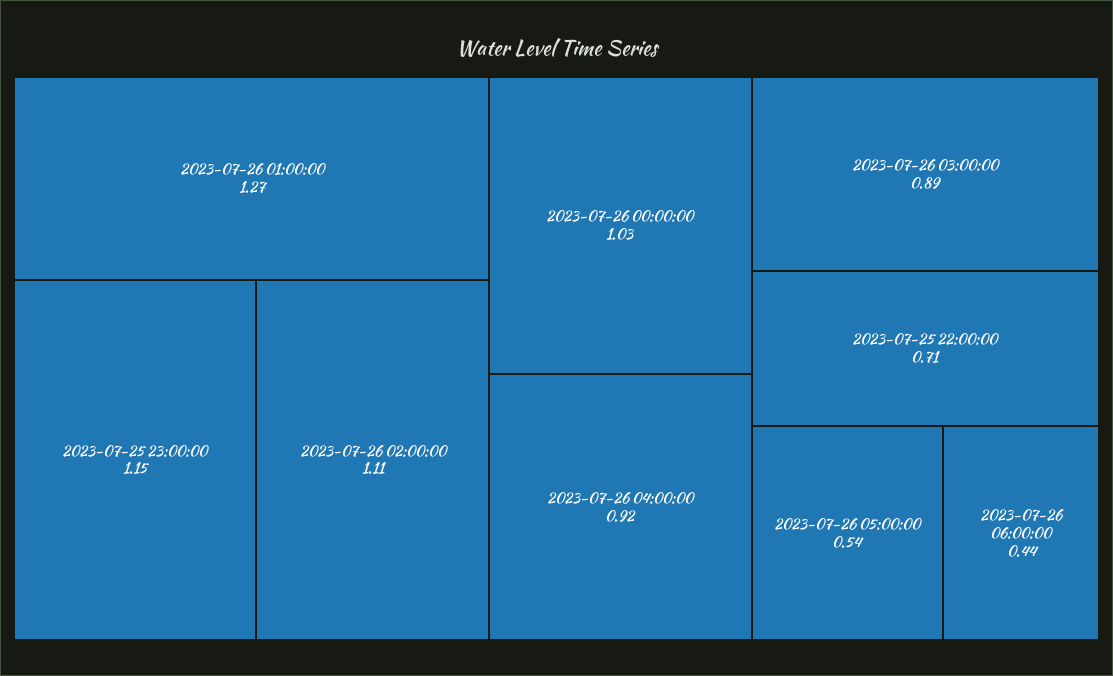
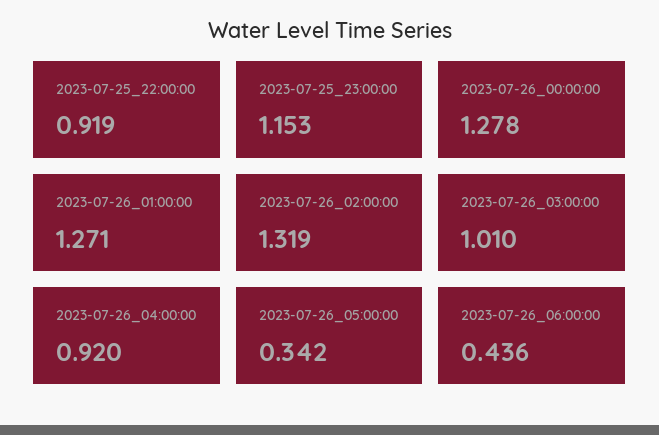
2023-07-26 02:00:00: 1.11 -> 1.319
2023-07-26 00:00:00: 1.03 -> 1.278
2023-07-26 03:00:00: 0.89 -> 1.01
2023-07-25 22:00:00: 0.71 -> 0.919
2023-07-26 05:00:00: 0.54 -> 0.342

